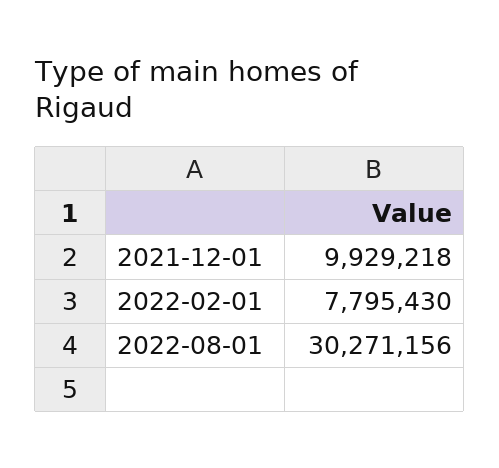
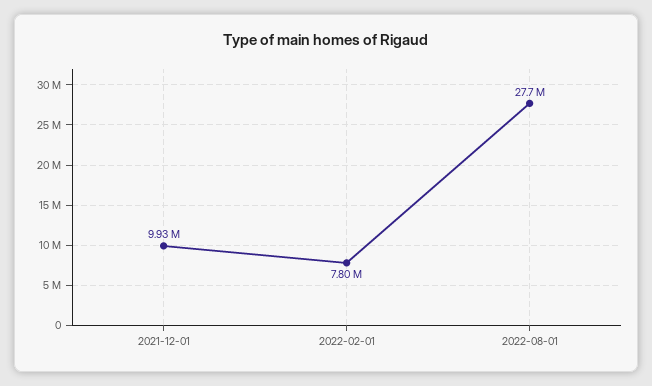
2022-08-01: 30271156 -> 27700000

